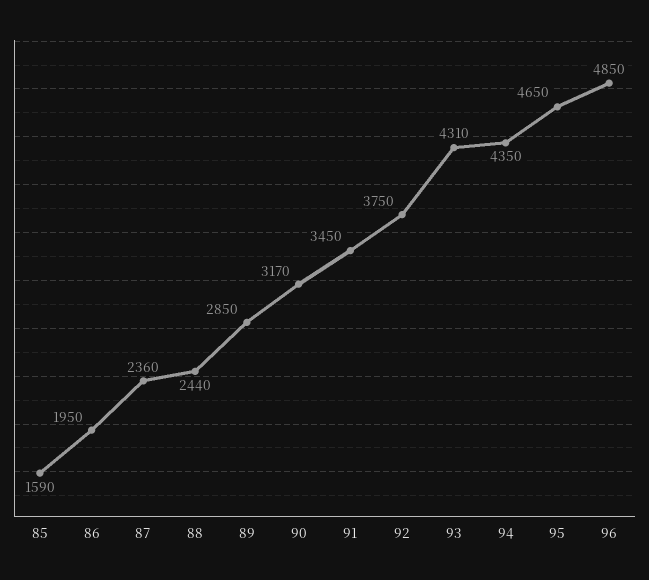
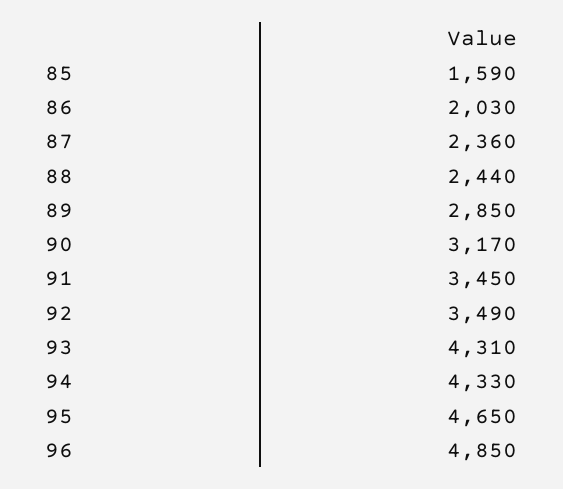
86: 1950 -> 2030
92: 3750 -> 3490
94: 4350 -> 4330

